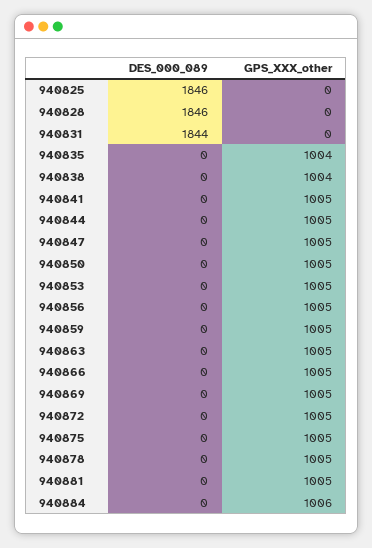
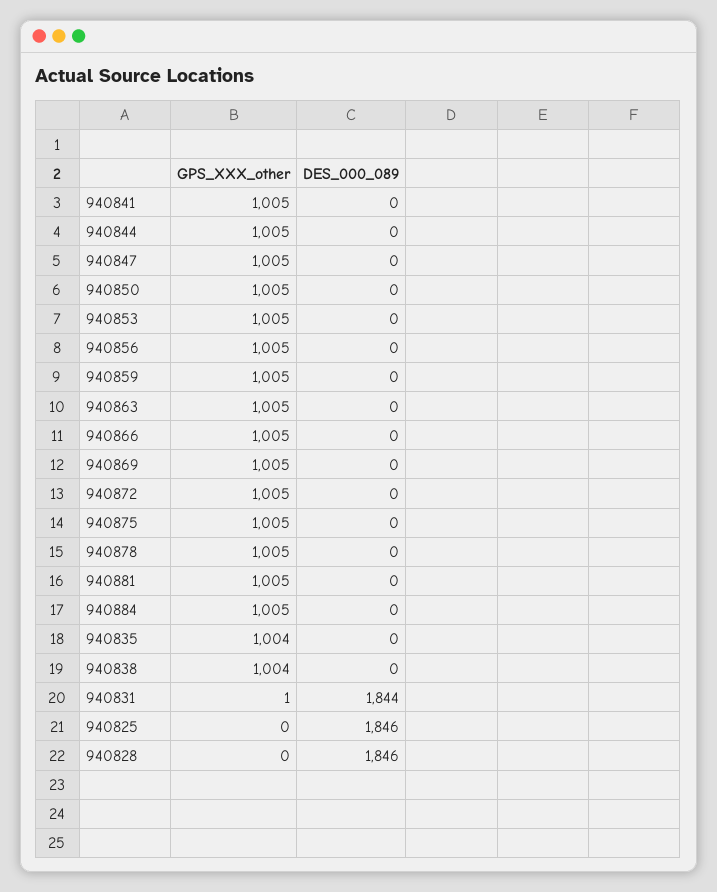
GPS_XXX_other, 940831: 0 -> 1
GPS_XXX_other, 940884: 1006 -> 1005

